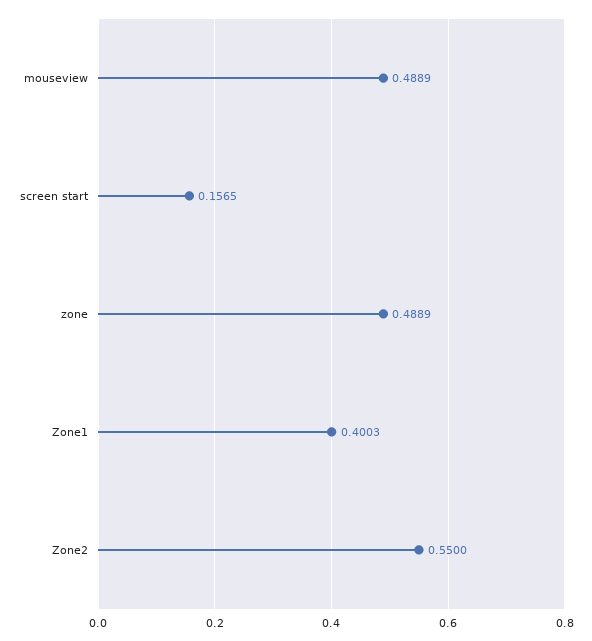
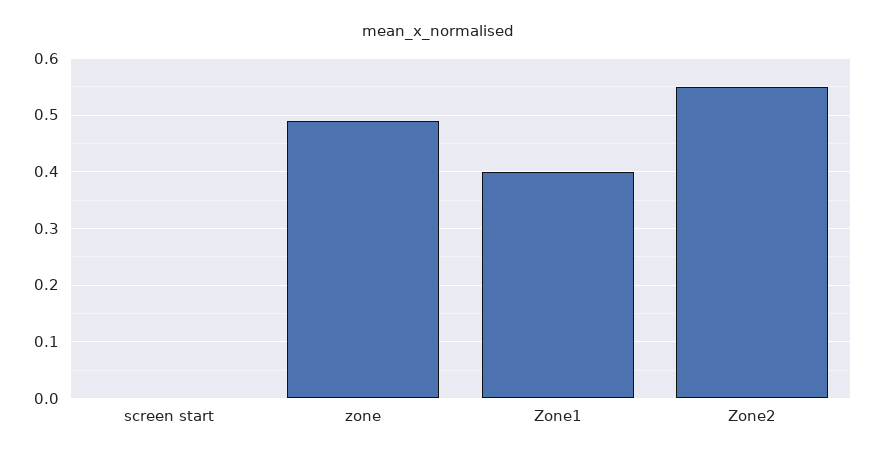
mouseview: 0.4889 -> none
screen start: 0.1565 -> 0

